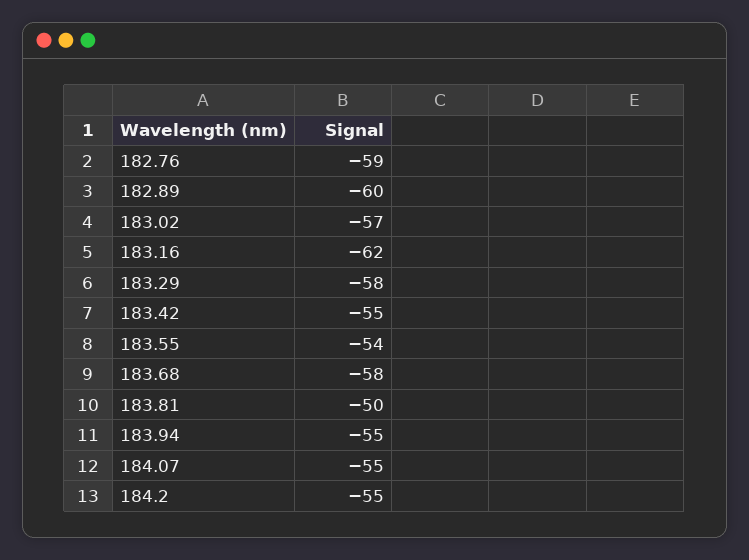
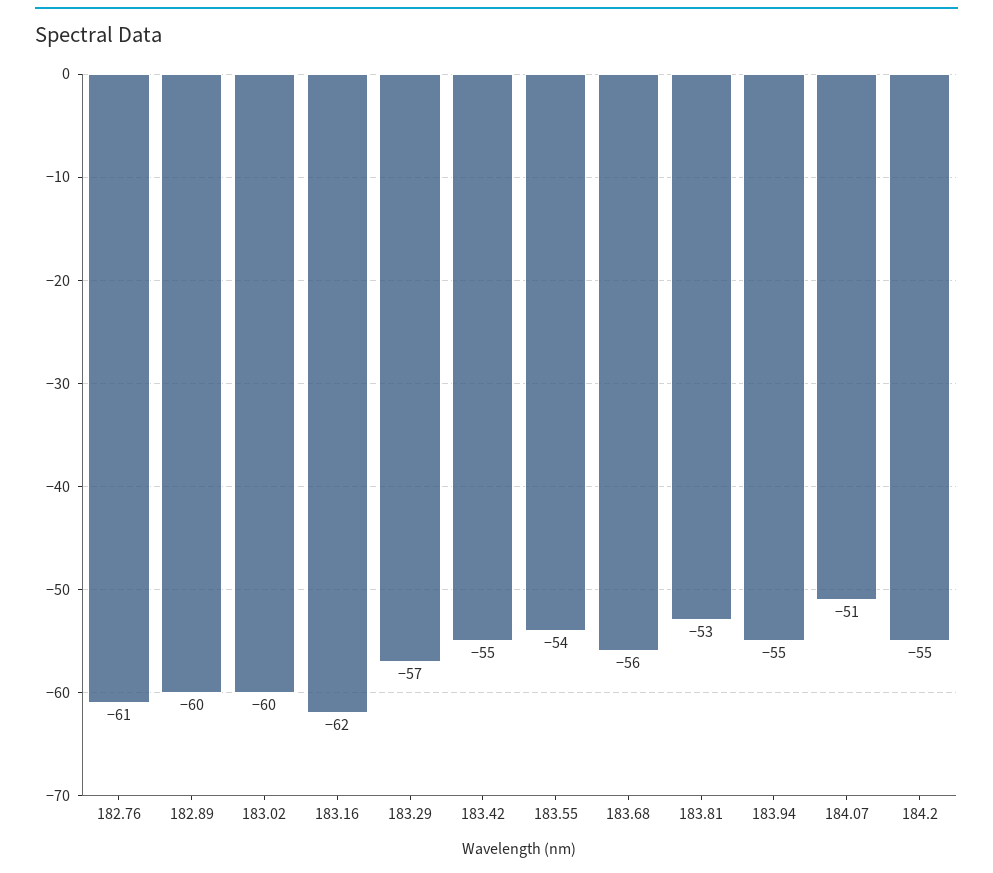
182.76: -59 -> -61
183.02: -57 -> -60
183.29: -58 -> -57
183.68: -58 -> -56
183.81: -50 -> -53
184.07: -55 -> -51

